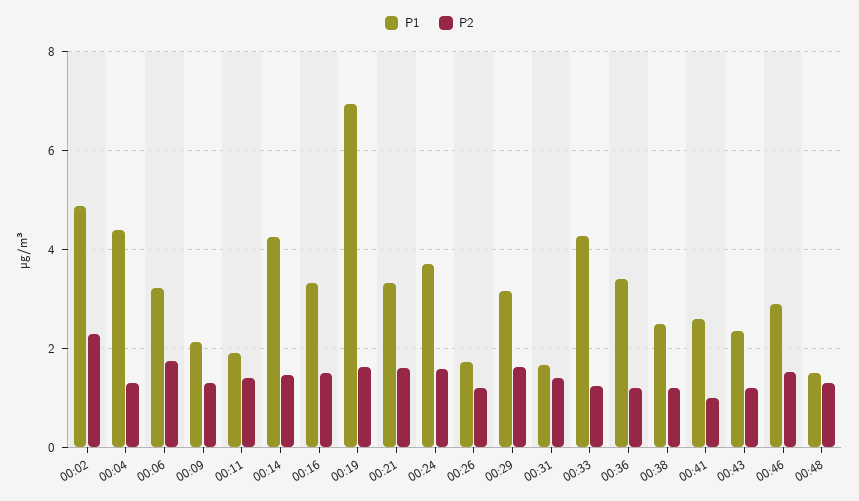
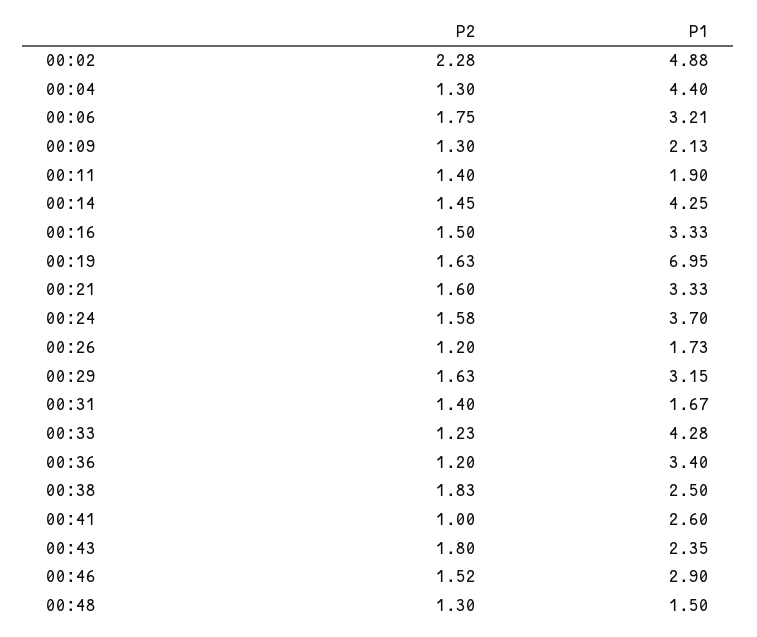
P2, 00:38: 1.2 -> 1.83
P2, 00:43: 1.2 -> 1.8

